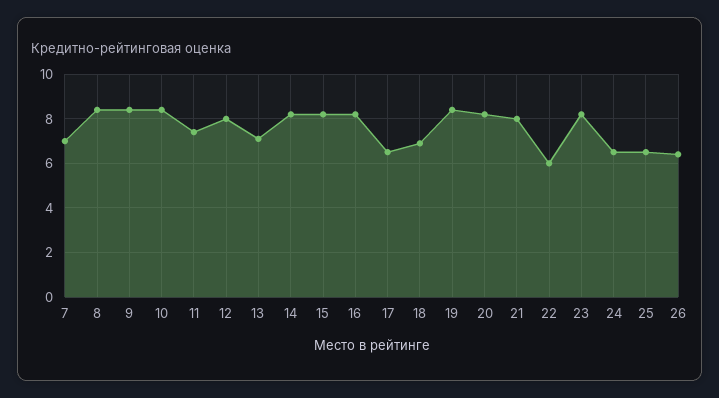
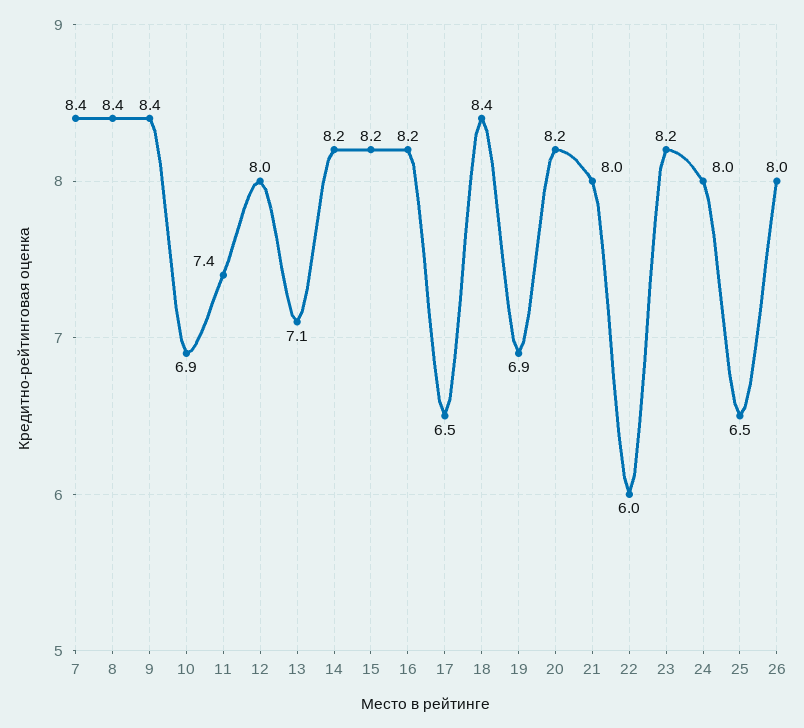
7: 7 -> 8.4
10: 8.5 -> 6.9
18: 7 -> 8.4
19: 8.5 -> 6.9
24: 6.5 -> 8
26: 6.5 -> 8

